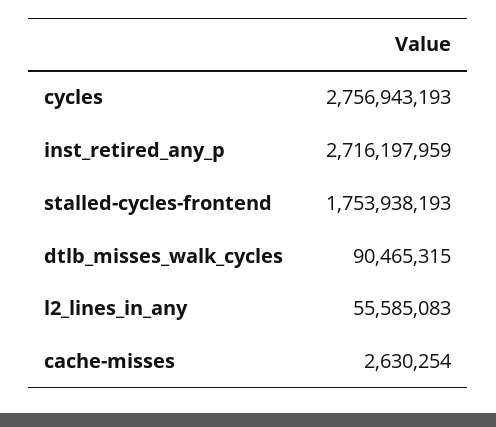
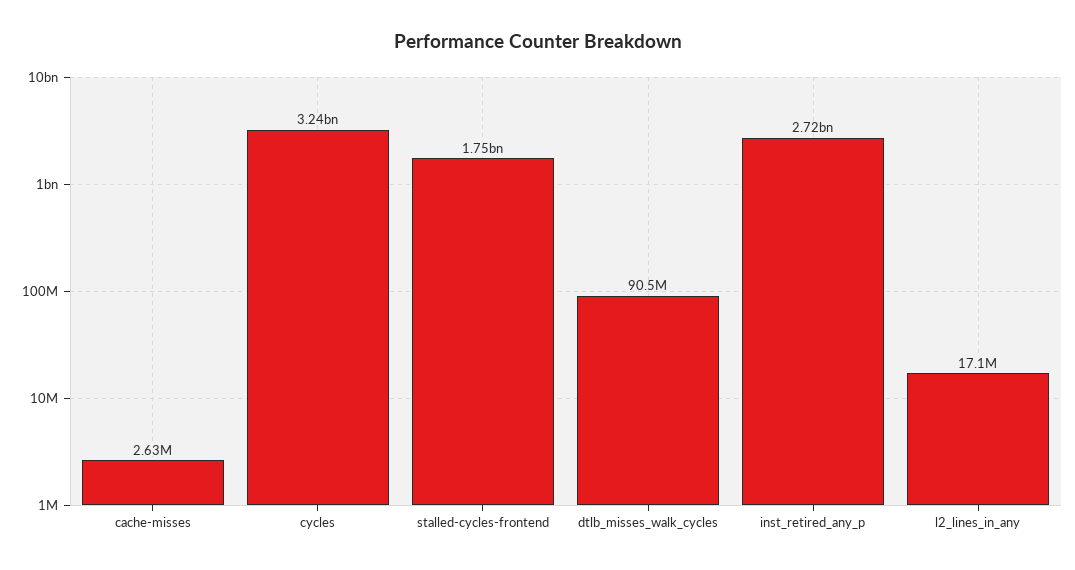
cycles: 2756943193 -> 3240000000
l2_lines_in_any: 55585083 -> 17100000

